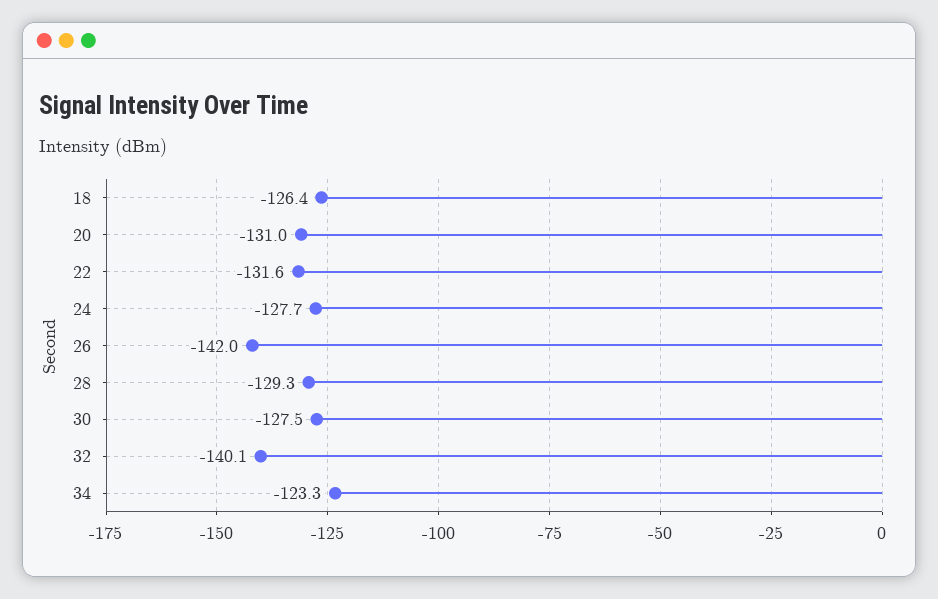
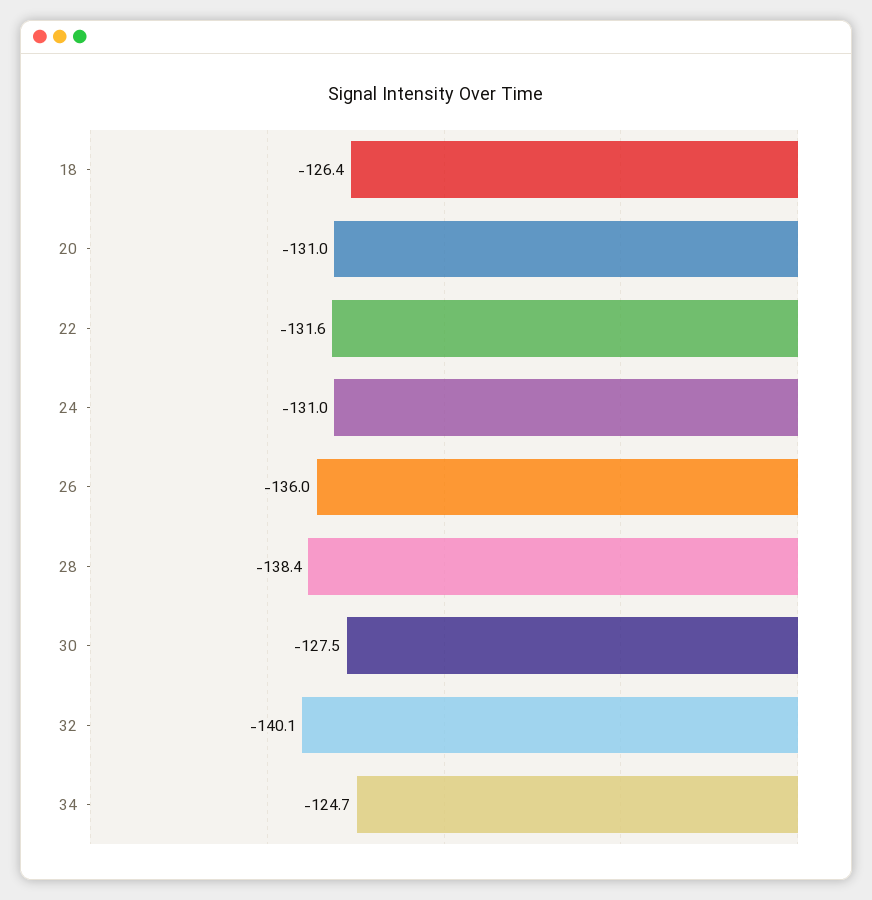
24: -127.7 -> -131
26: -142 -> -136
28: -129.3 -> -138.4
34: -123.3 -> -124.7

